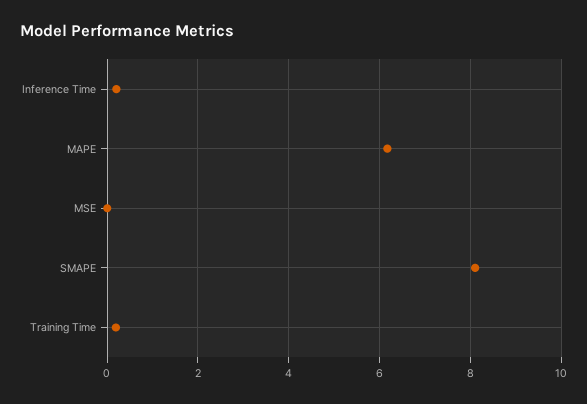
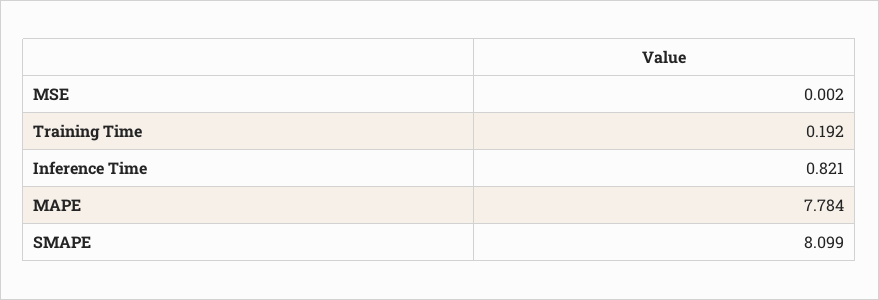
Inference Time: 0.2 -> 0.821
MAPE: 6.2 -> 7.784

